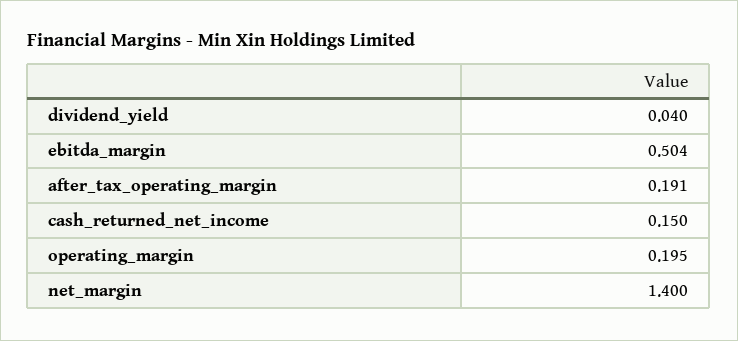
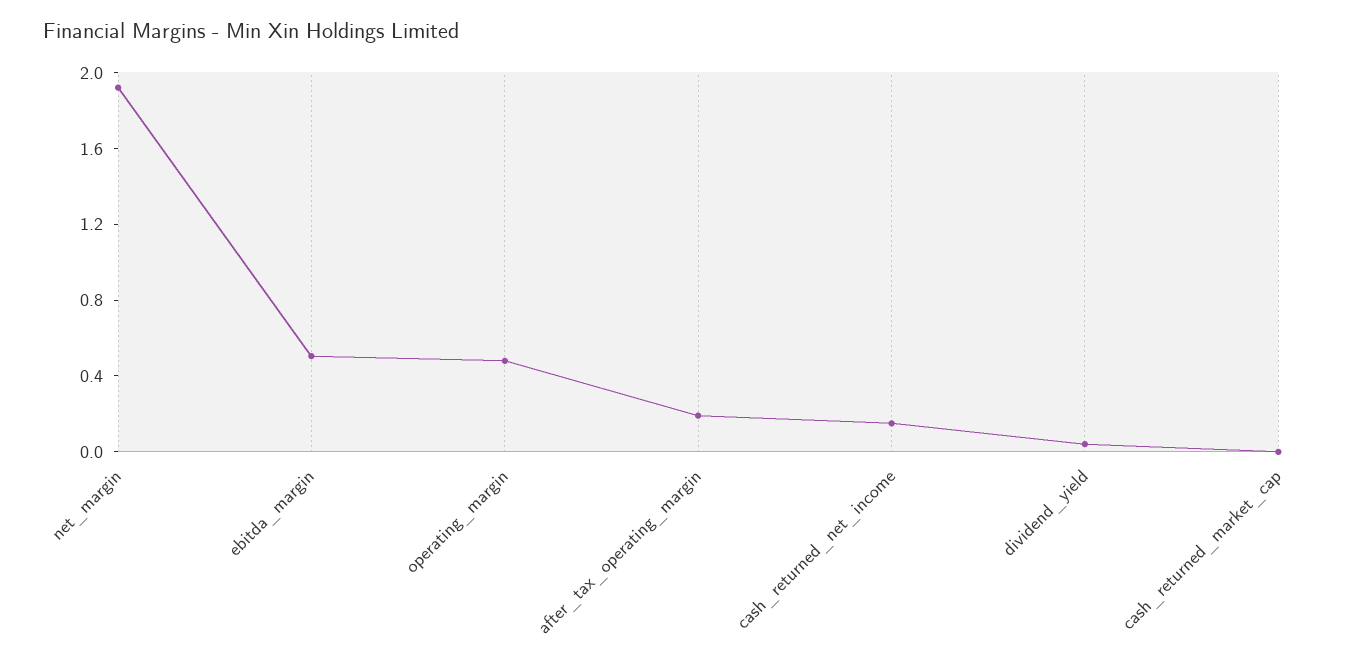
operating_margin: 0.195 -> 0.5
net_margin: 1.4 -> 1.9
cash_returned_market_cap: none -> 0

